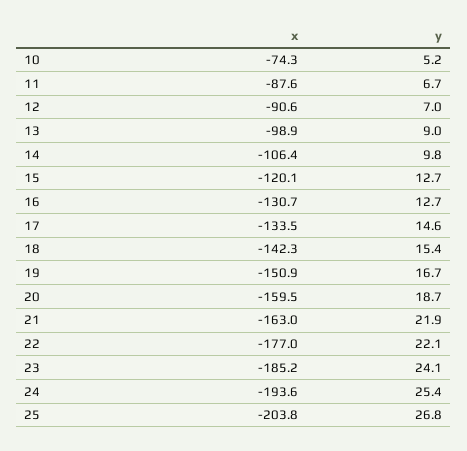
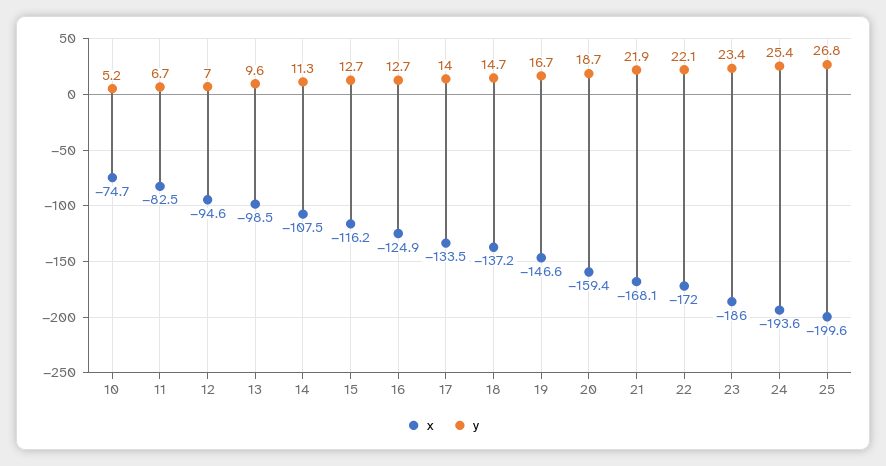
x, 10: -74.3 -> -74.7
x, 11: -87.6 -> -82.5
x, 12: -90.6 -> -94.6
x, 13: -98.9 -> -98.5
y, 13: 9 -> 9.6
x, 14: -106.4 -> -107.5
y, 14: 9.8 -> 11.3
x, 15: -120.1 -> -116.2
x, 16: -130.7 -> -124.9
y, 17: 14.6 -> 14
x, 18: -142.3 -> -137.2
y, 18: 15.4 -> 14.7
x, 19: -150.9 -> -146.6
x, 20: -159.5 -> -159.4
x, 21: -163 -> -168.1
x, 22: -177 -> -172
x, 23: -185.2 -> -186
y, 23: 24.1 -> 23.4
x, 25: -203.8 -> -199.6

